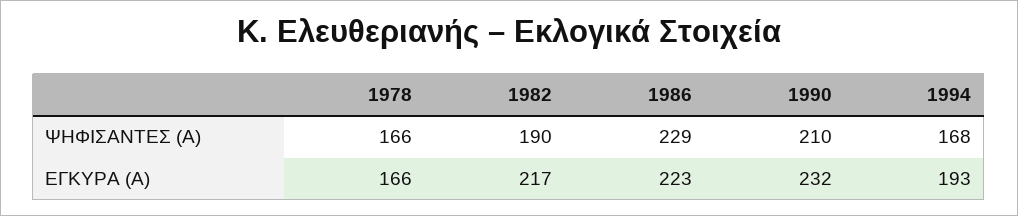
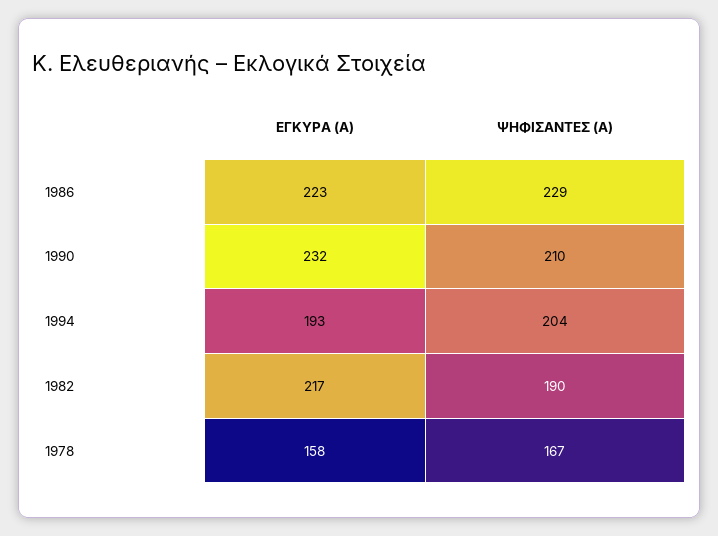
1978, ΨΗΦΙΣΑΝΤΕΣ (Α): 166 -> 167
1994, ΨΗΦΙΣΑΝΤΕΣ (Α): 168 -> 204
1978, ΕΓΚΥΡΑ (Α): 166 -> 158

